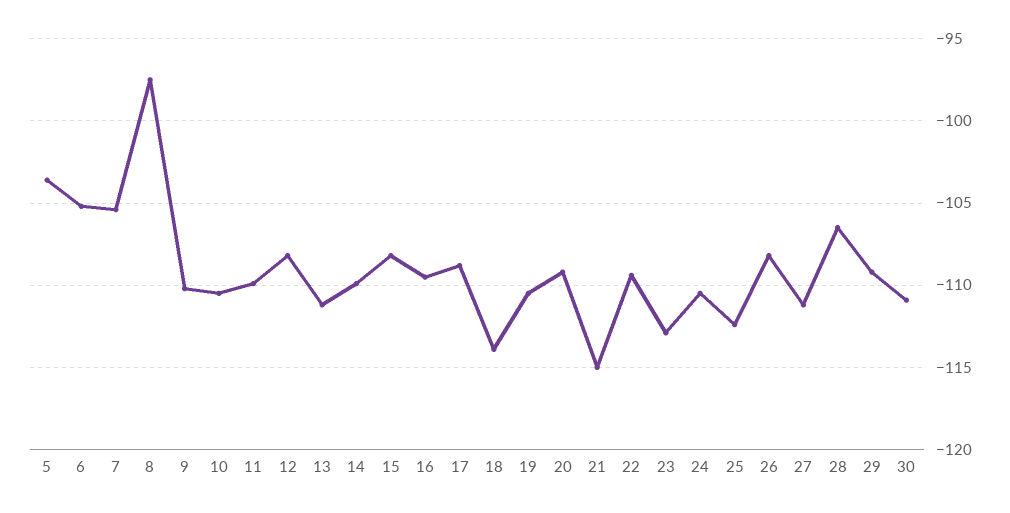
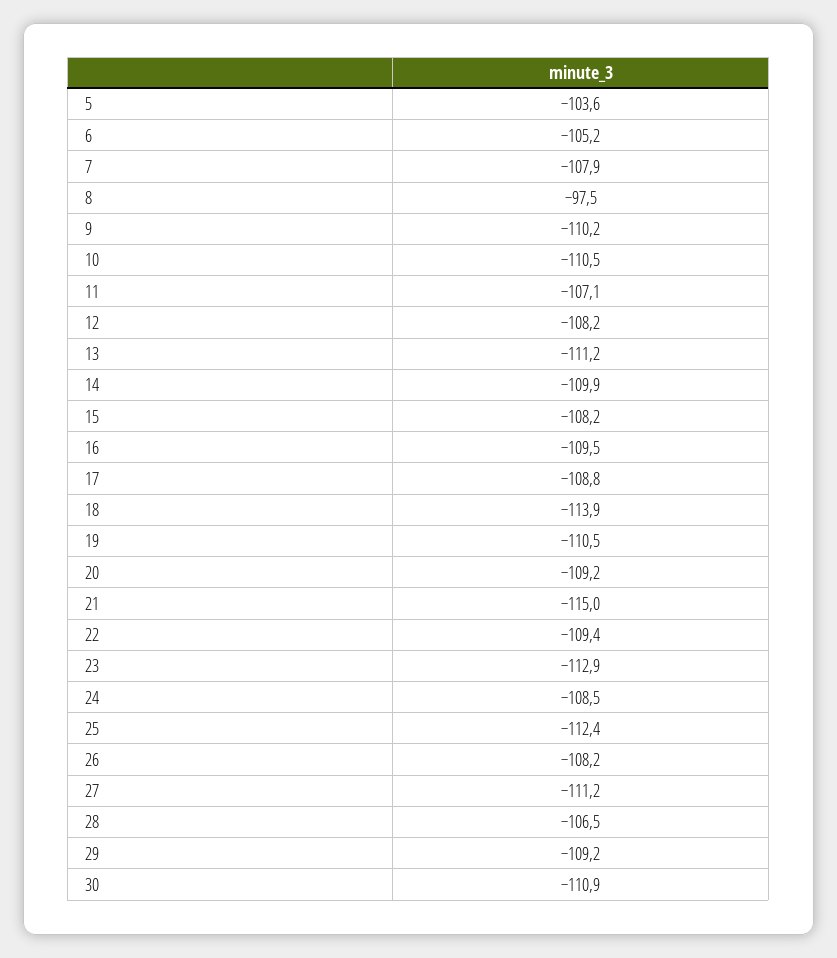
7: -105.5 -> -107.9
11: -110 -> -107.1
24: -110.5 -> -108.5

